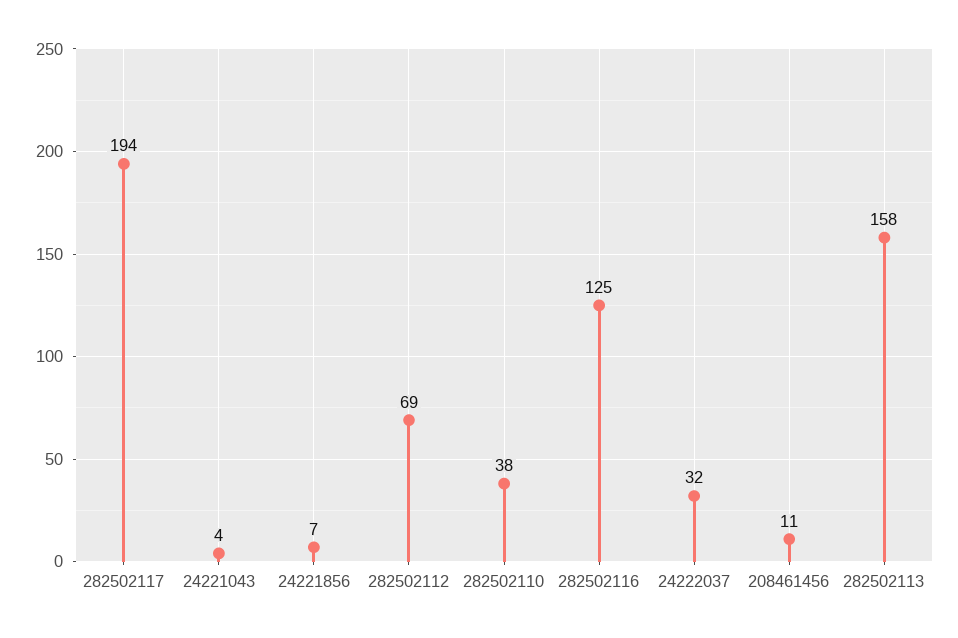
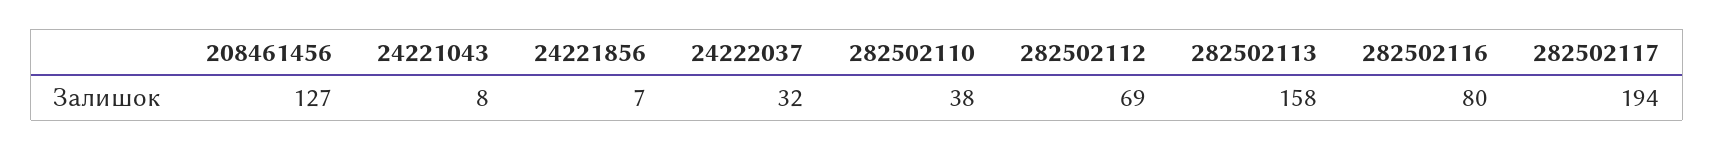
24221043: 4 -> 8
282502116: 125 -> 80
208461456: 11 -> 127

